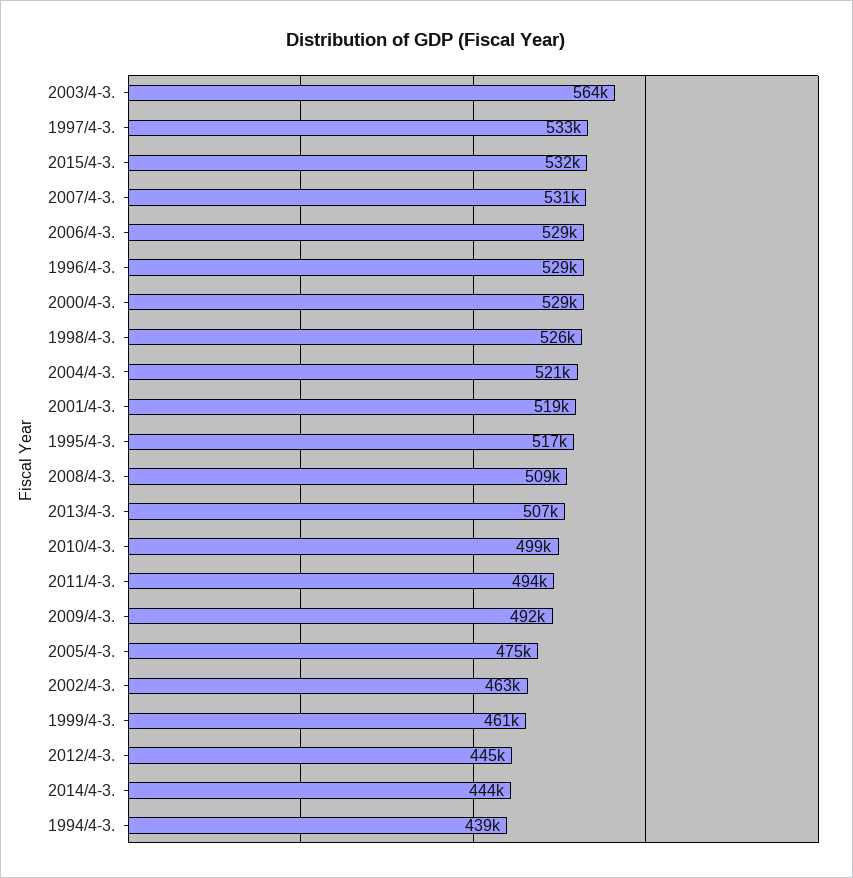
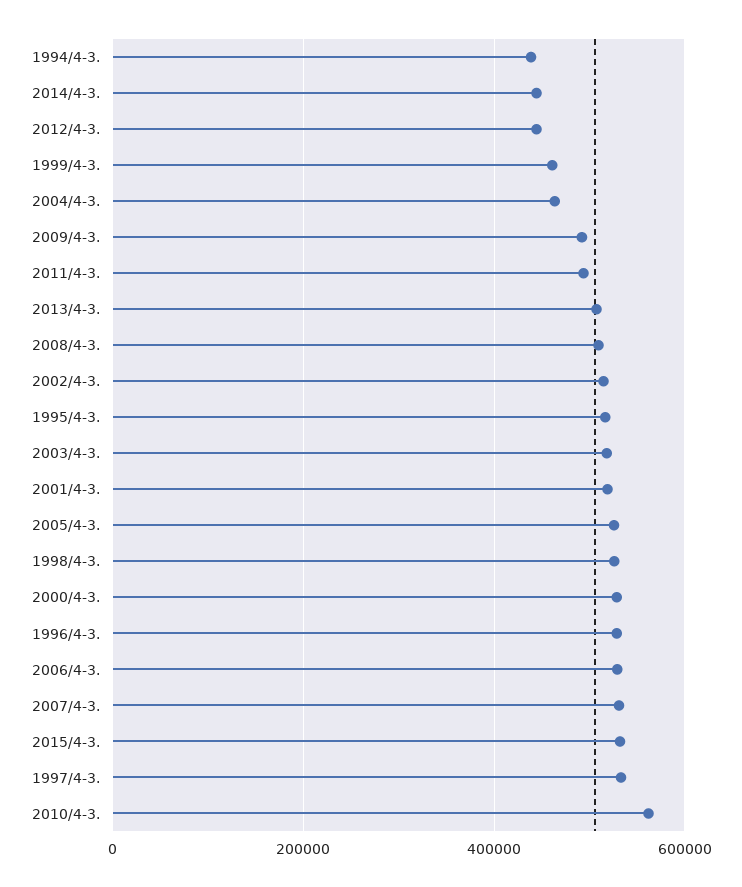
2003/4-3.: 564000 -> 520000
2004/4-3.: 521000 -> 460000
2010/4-3.: 499000 -> 560000
2005/4-3.: 475000 -> 520000
2002/4-3.: 463000 -> 520000

